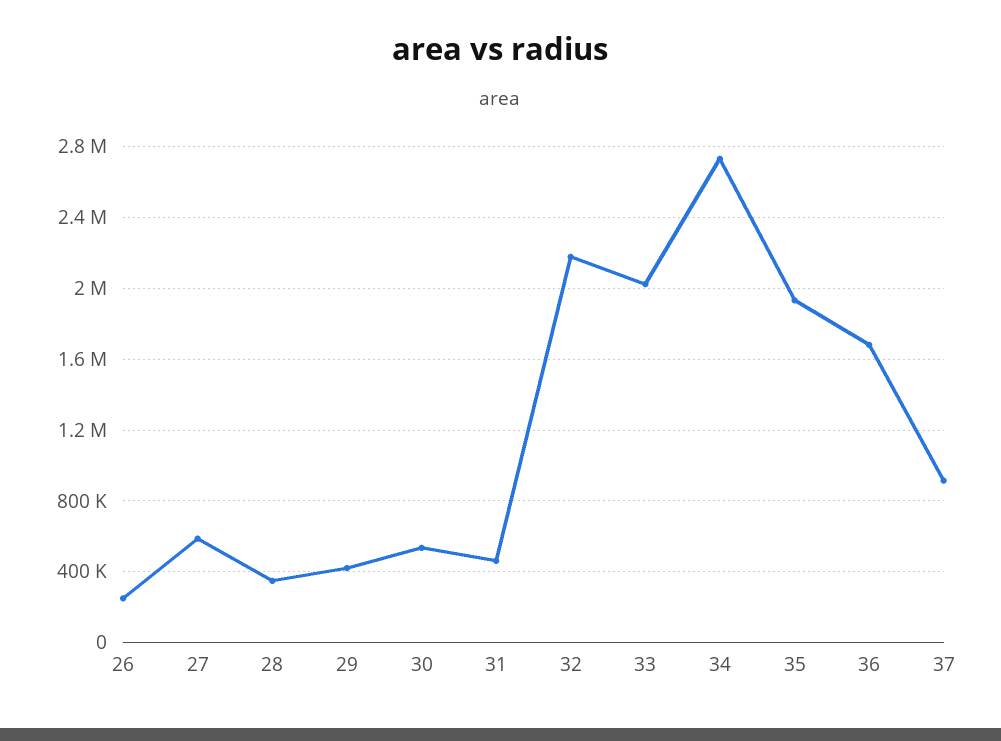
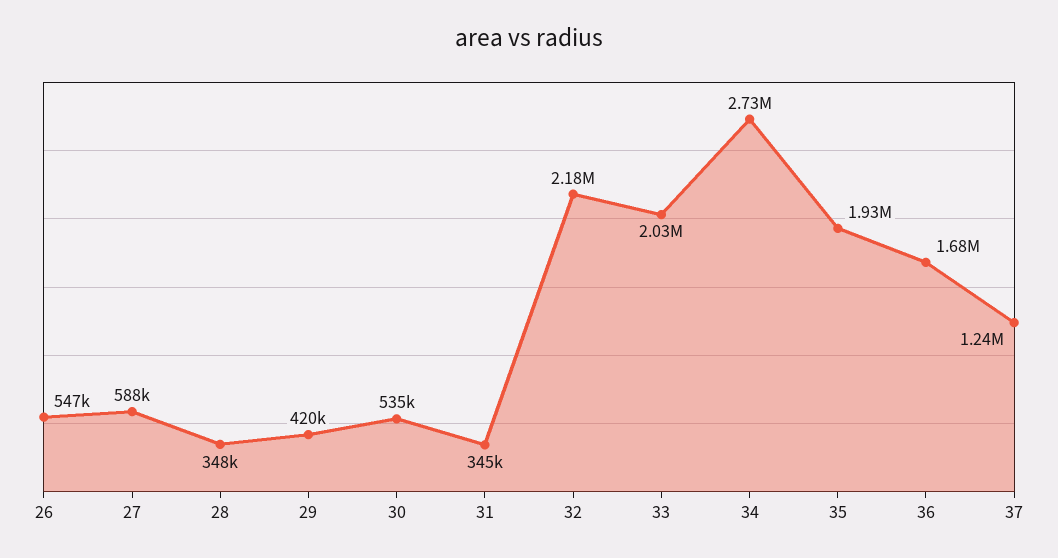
26: 250000 -> 547000
31: 450000 -> 345000
37: 900000 -> 1240000

